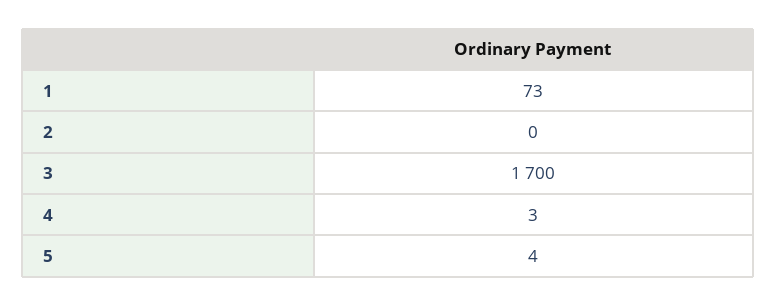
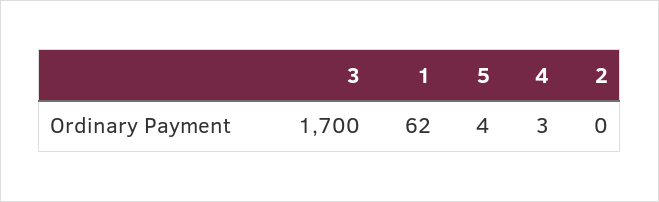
1: 73 -> 62

